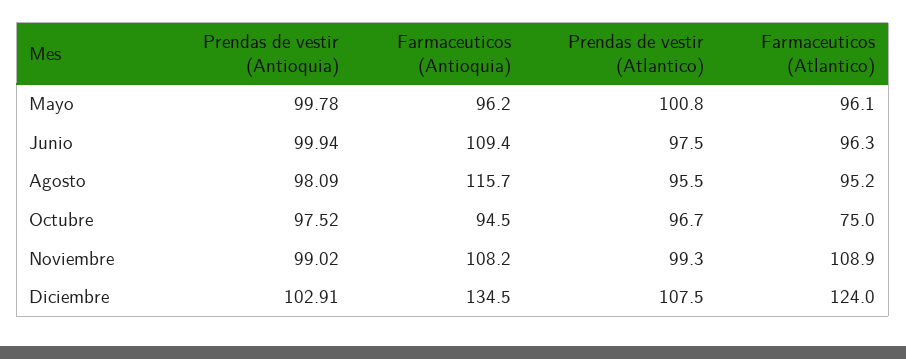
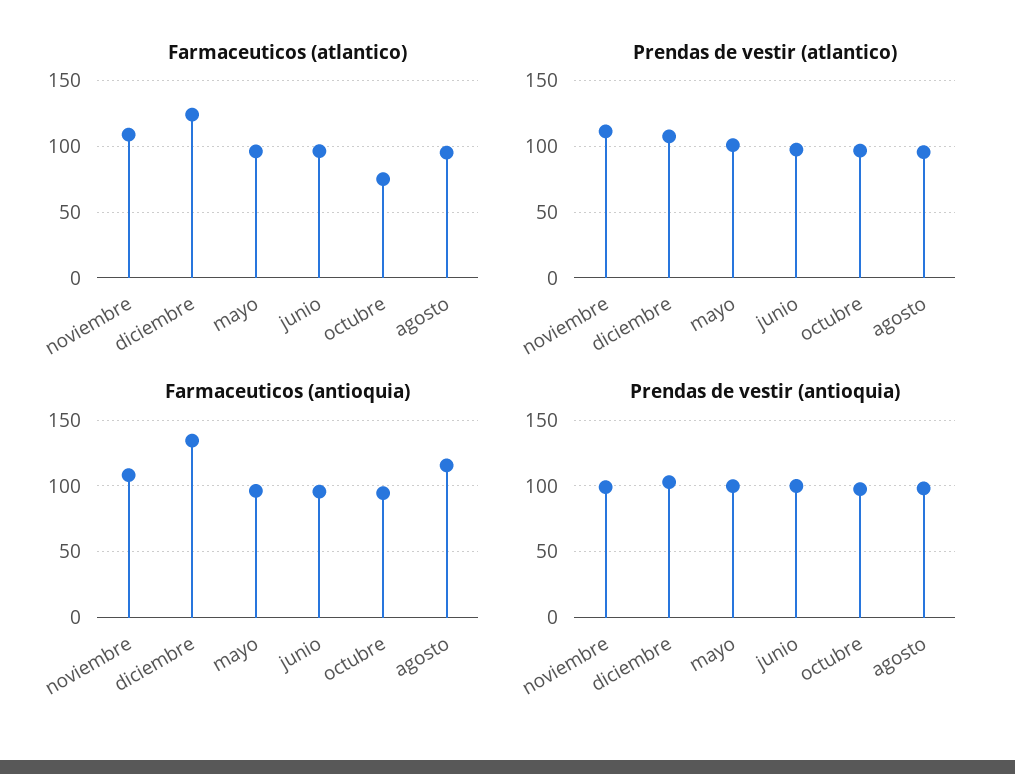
Farmaceuticos (Antioquia), Junio: 109.4 -> 95
Prendas de vestir (Atlantico), Noviembre: 99.3 -> 110

